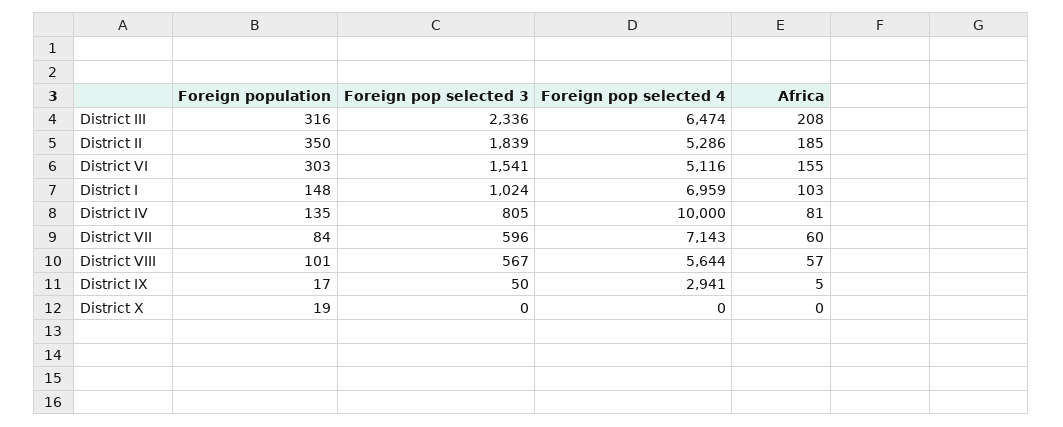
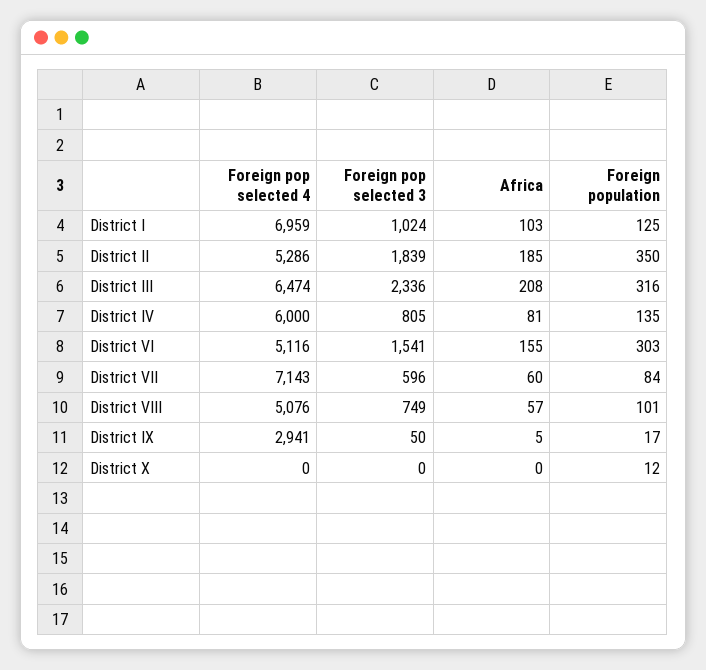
Foreign population, District I: 148 -> 125
Foreign pop selected 4, District IV: 10000 -> 6000
Foreign pop selected 3, District VIII: 567 -> 749
Foreign pop selected 4, District VIII: 5644 -> 5076
Foreign population, District X: 19 -> 12

